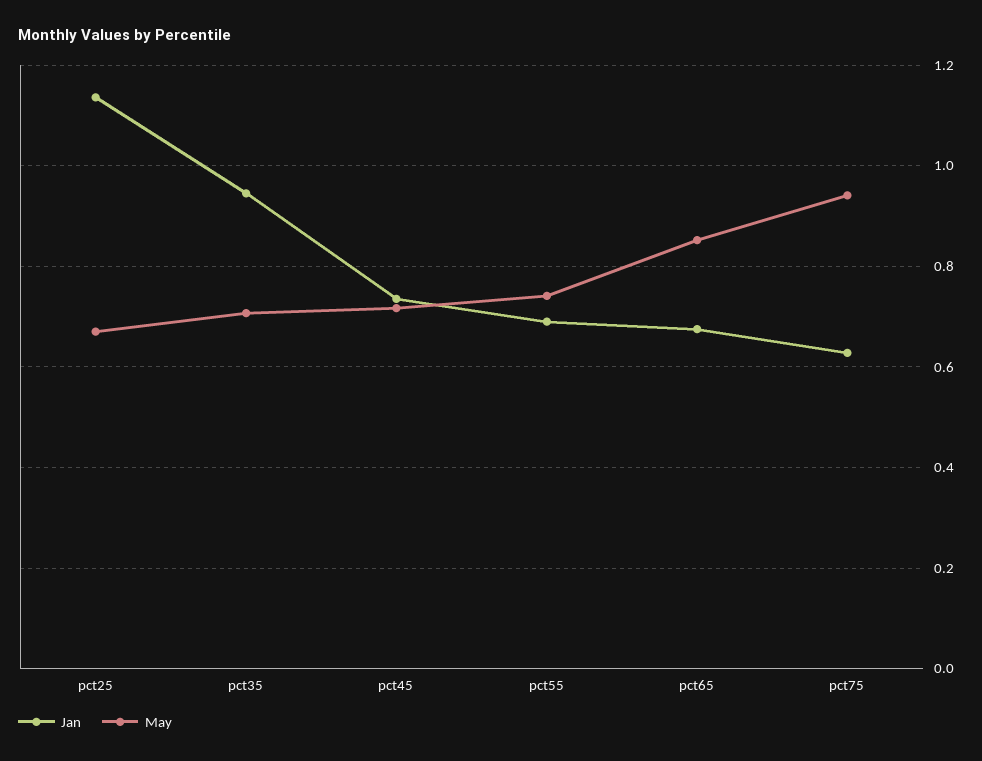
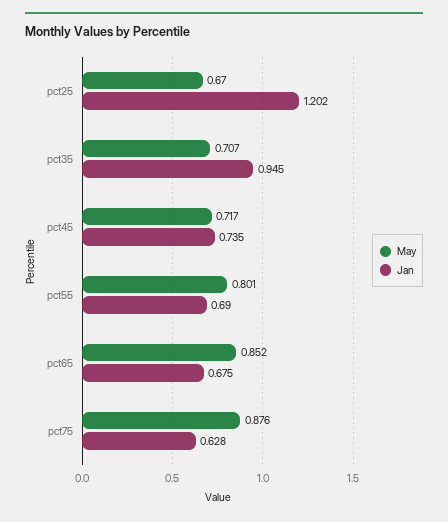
Jan, pct25: 1.14 -> 1.202
May, pct55: 0.74 -> 0.801
May, pct75: 0.94 -> 0.876

